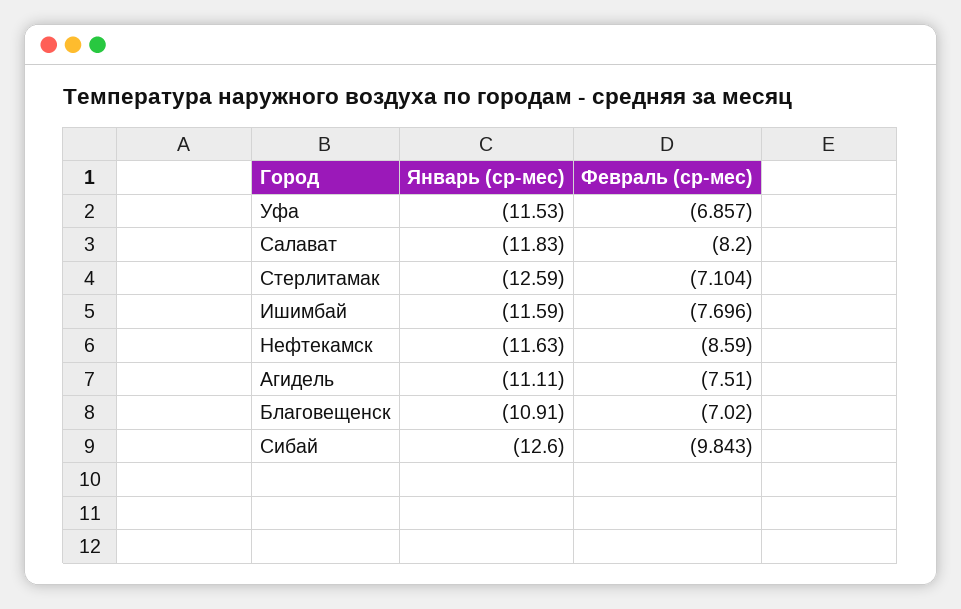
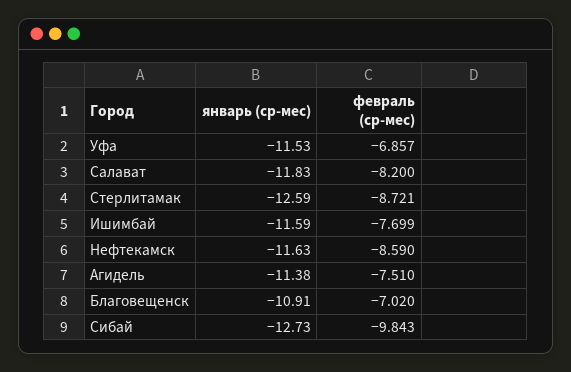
Февраль (ср-мес), Стерлитамак: -7.104 -> -8.721
Февраль (ср-мес), Ишимбай: -7.696 -> -7.699
Январь (ср-мес), Агидель: -11.11 -> -11.38
Январь (ср-мес), Сибай: -12.6 -> -12.73

